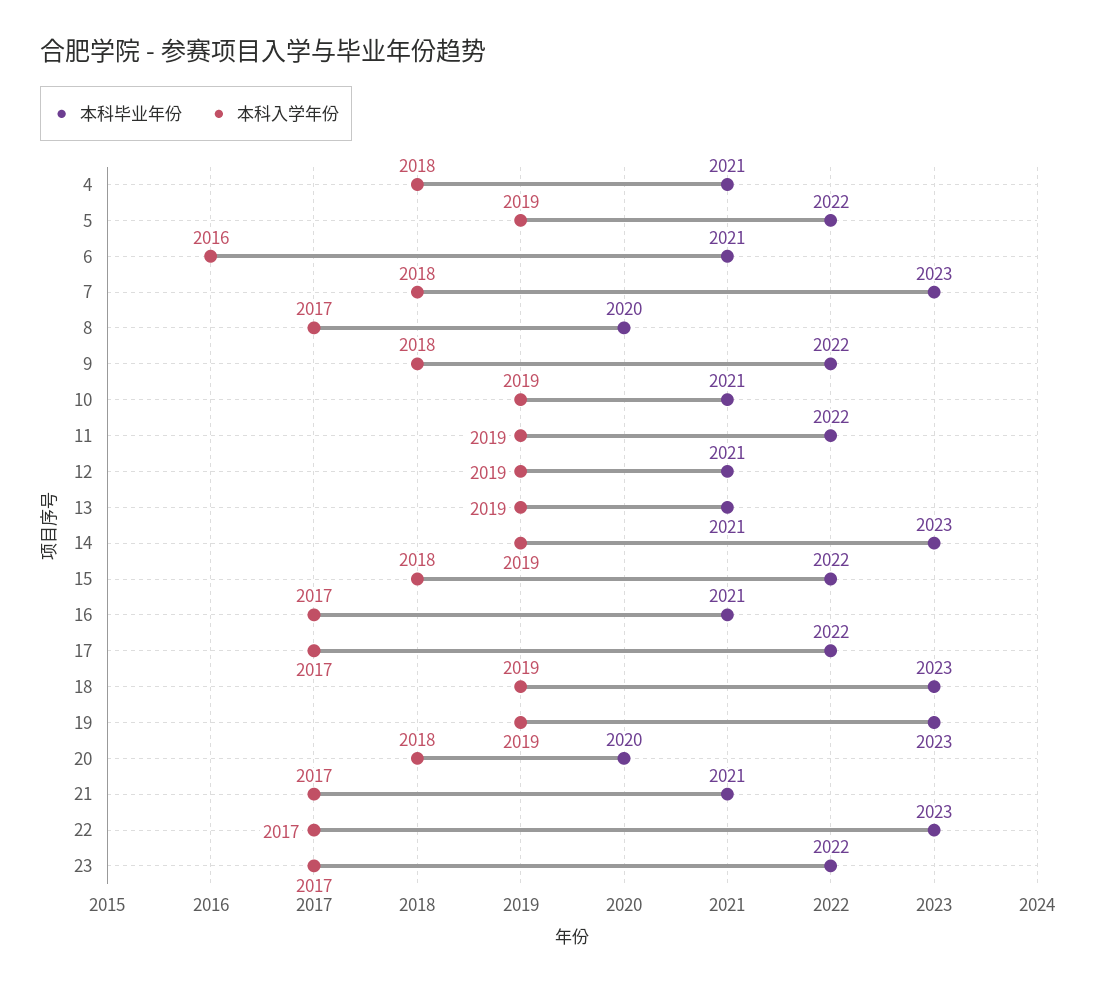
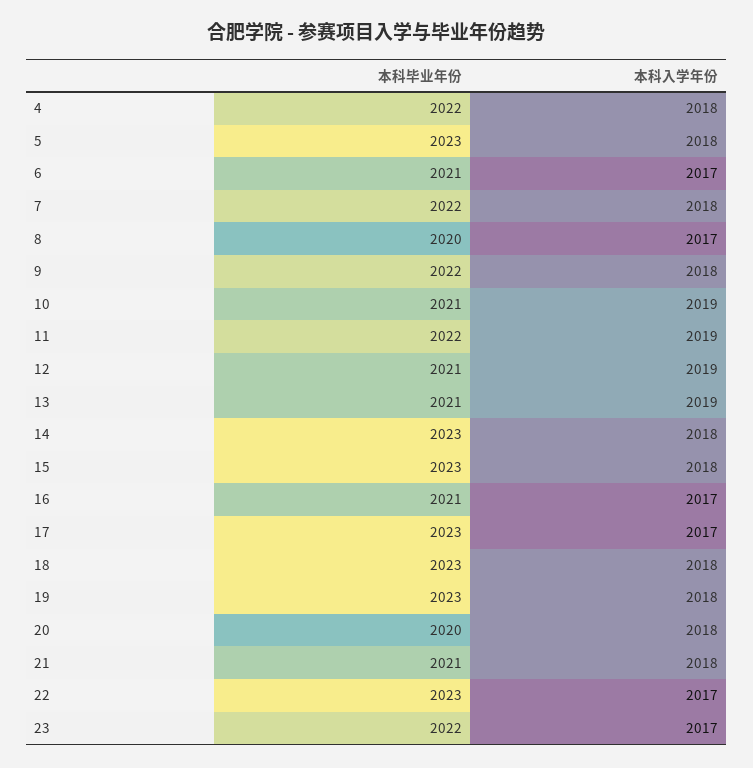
本科毕业年份, 4: 2021 -> 2022
本科毕业年份, 5: 2022 -> 2023
本科入学年份, 5: 2019 -> 2018
本科入学年份, 6: 2016 -> 2017
本科毕业年份, 7: 2023 -> 2022
本科入学年份, 14: 2019 -> 2018
本科毕业年份, 15: 2022 -> 2023
本科毕业年份, 17: 2022 -> 2023
本科入学年份, 18: 2019 -> 2018
本科入学年份, 19: 2019 -> 2018
本科入学年份, 21: 2017 -> 2018

